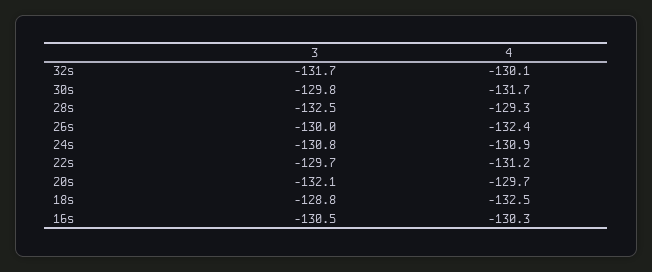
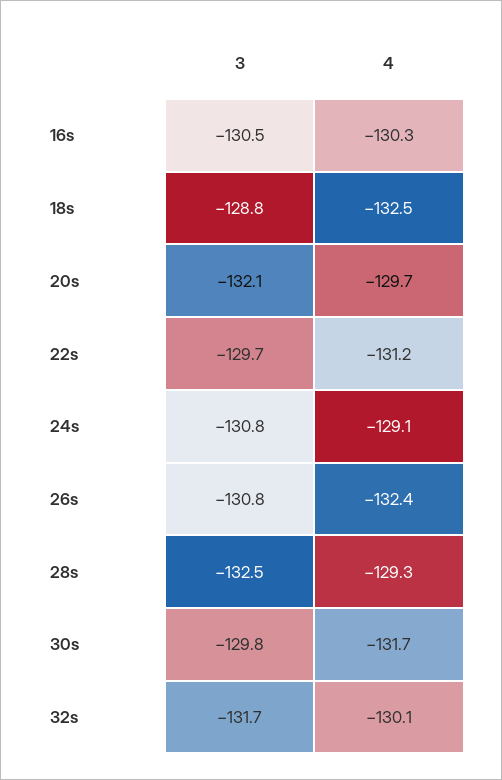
3, 26s: -130 -> -130.8
4, 24s: -130.9 -> -129.1

